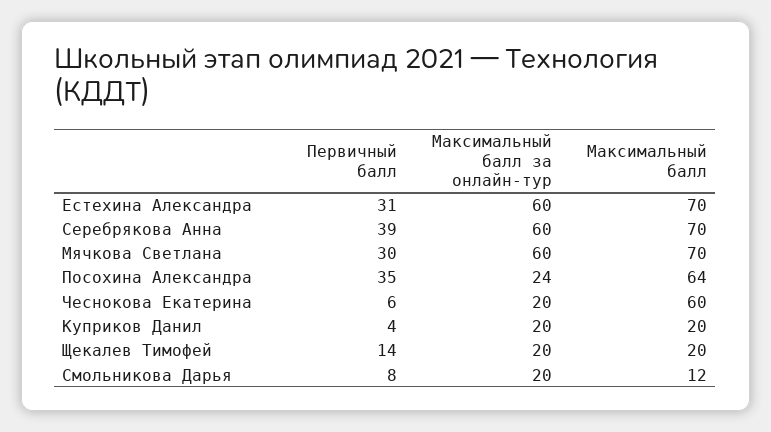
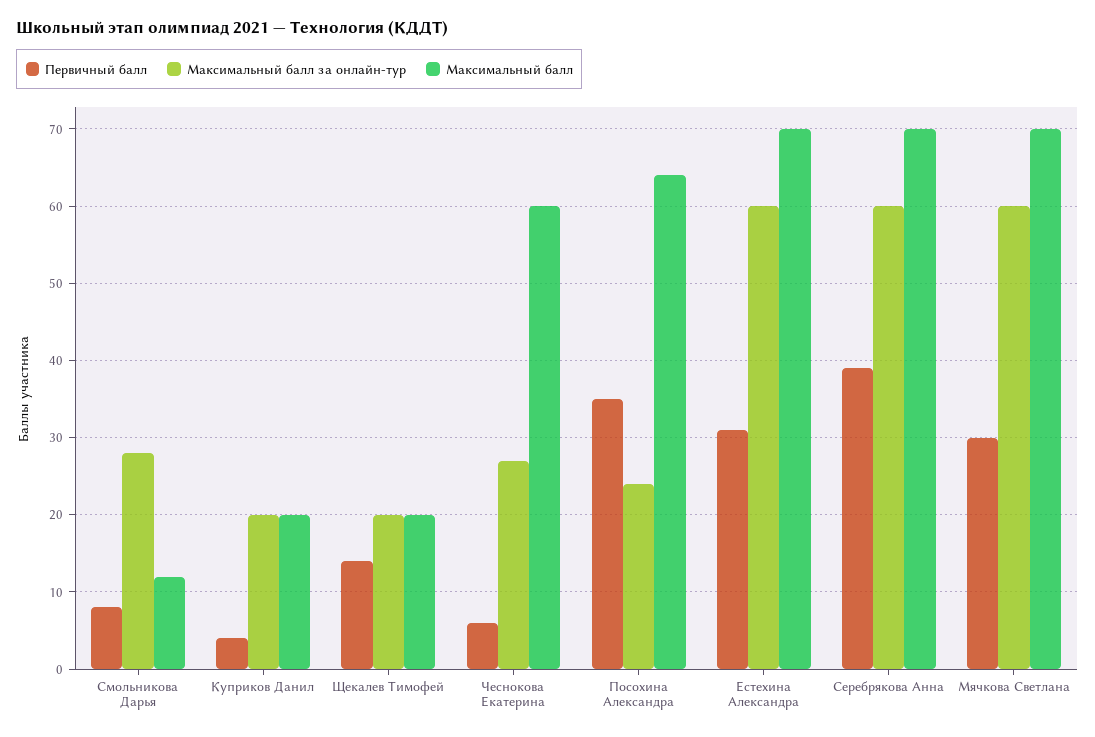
Максимальный балл за онлайн-тур, Чеснокова Екатерина: 20 -> 27
Максимальный балл за онлайн-тур, Смольникова Дарья: 20 -> 28

